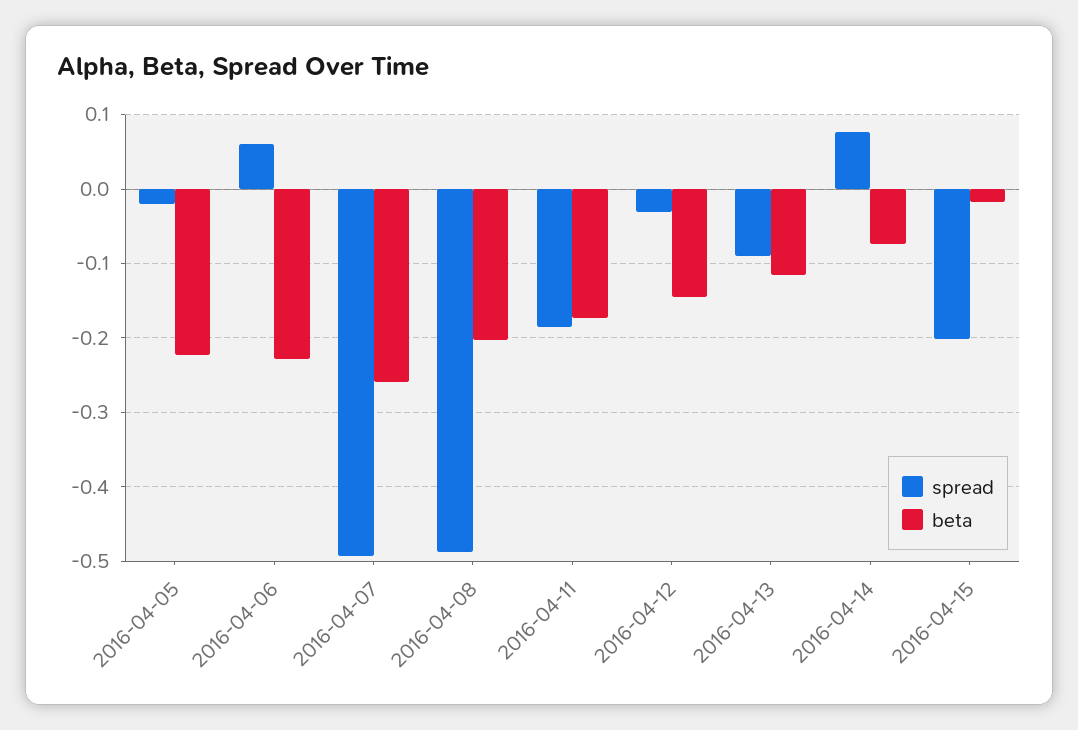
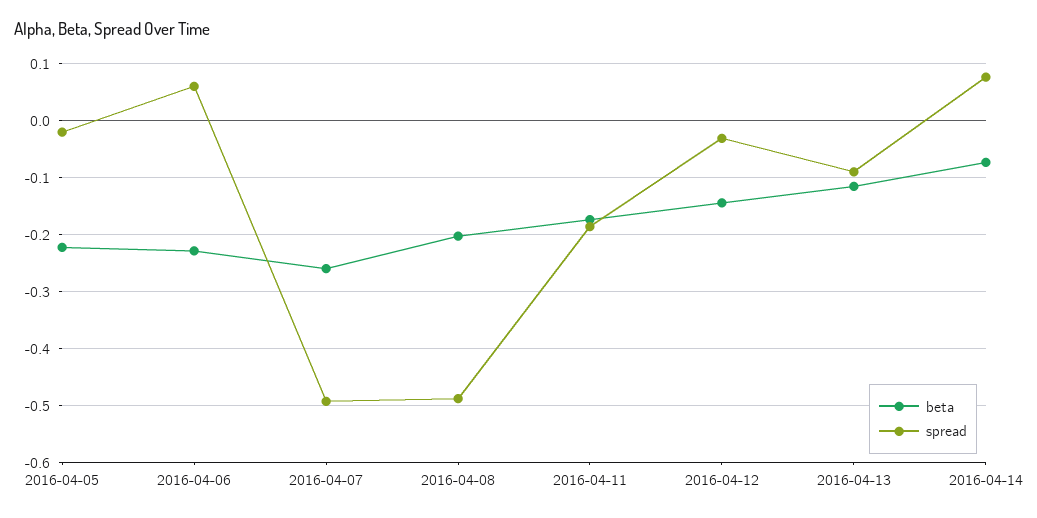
spread, 2016-04-15: -0.2 -> none
beta, 2016-04-15: -0.02 -> none

